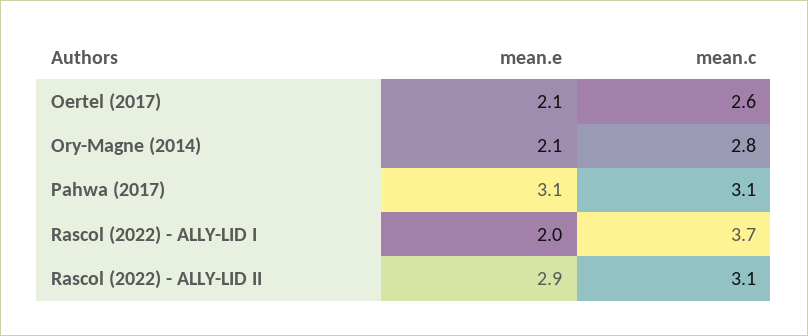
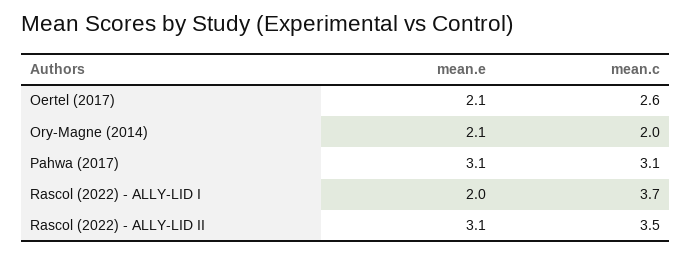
mean.c, Ory-Magne (2014): 2.8 -> 2
mean.e, Rascol (2022) - ALLY-LID II: 2.9 -> 3.1
mean.c, Rascol (2022) - ALLY-LID II: 3.1 -> 3.5

